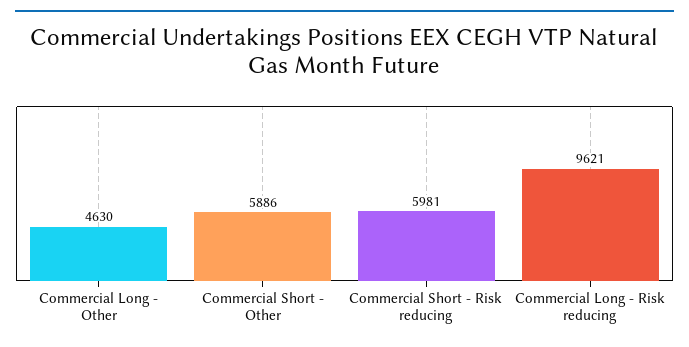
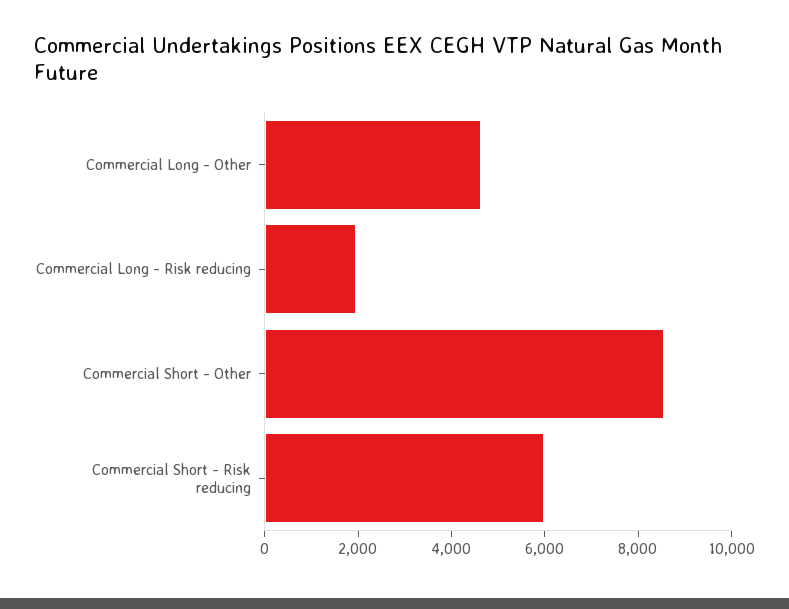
Commercial Short - Other: 5886 -> 8500
Commercial Long - Risk reducing: 9621 -> 2000

